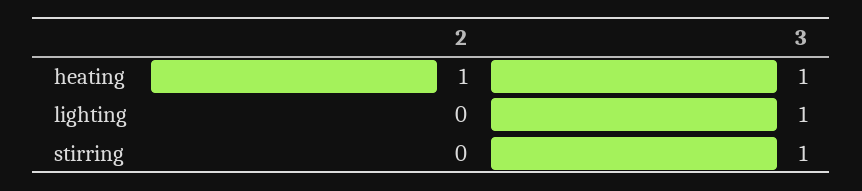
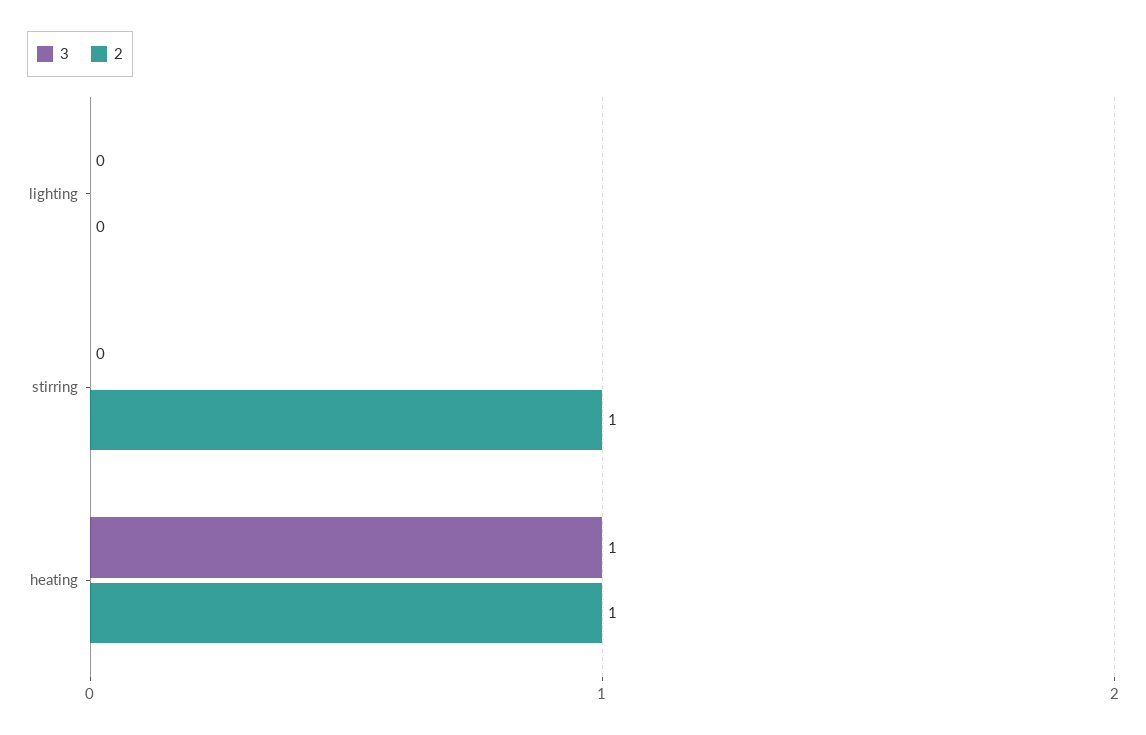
3, lighting: 1 -> 0
2, stirring: 0 -> 1
3, stirring: 1 -> 0

